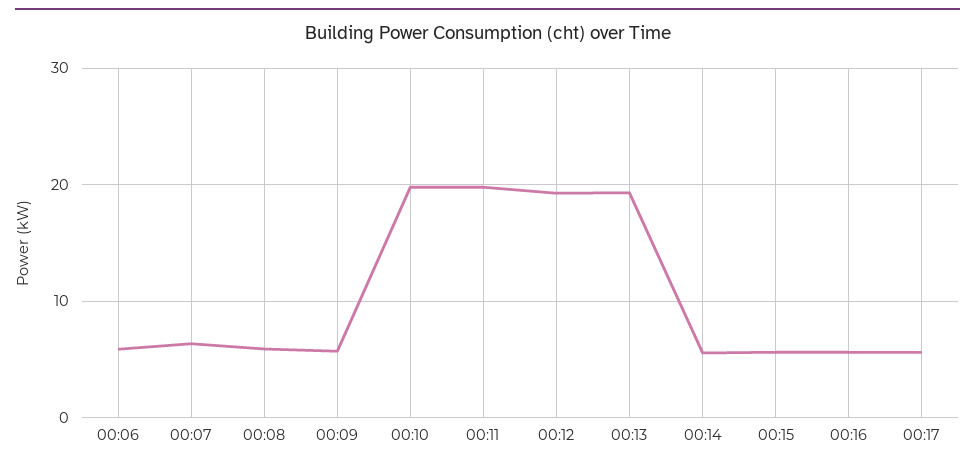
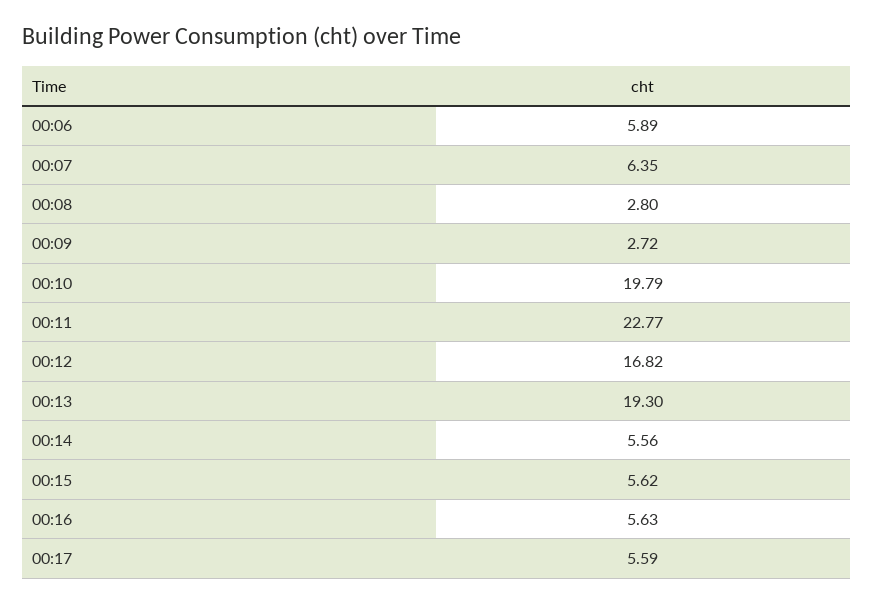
00:08: 6 -> 2.8
00:09: 6 -> 2.72
00:11: 20 -> 22.77
00:12: 19 -> 16.82

